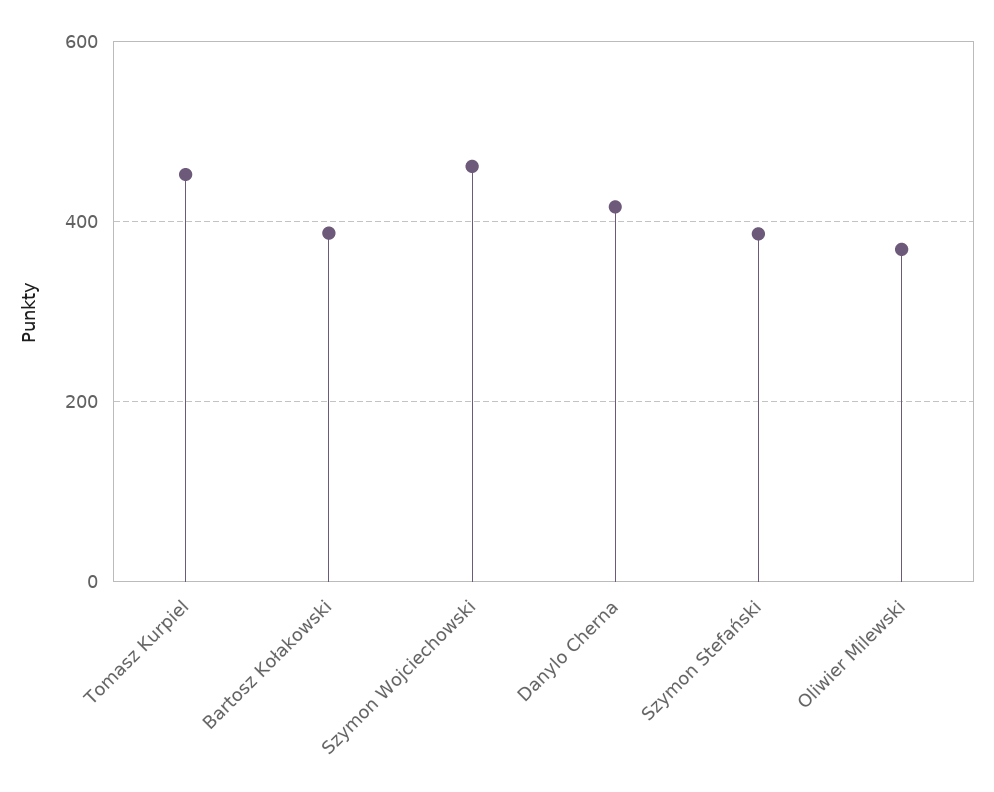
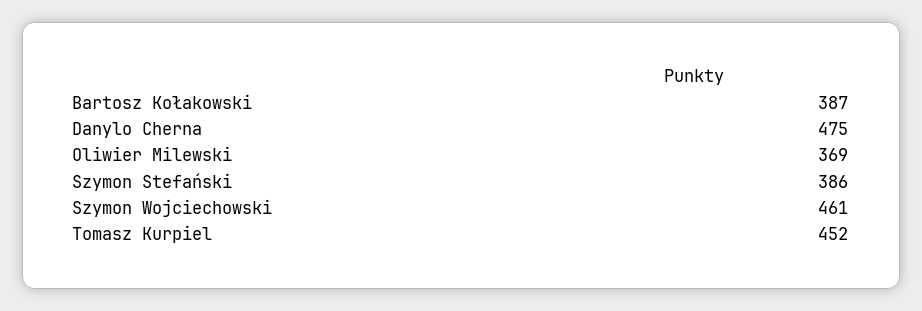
Danylo Cherna: 420 -> 475

